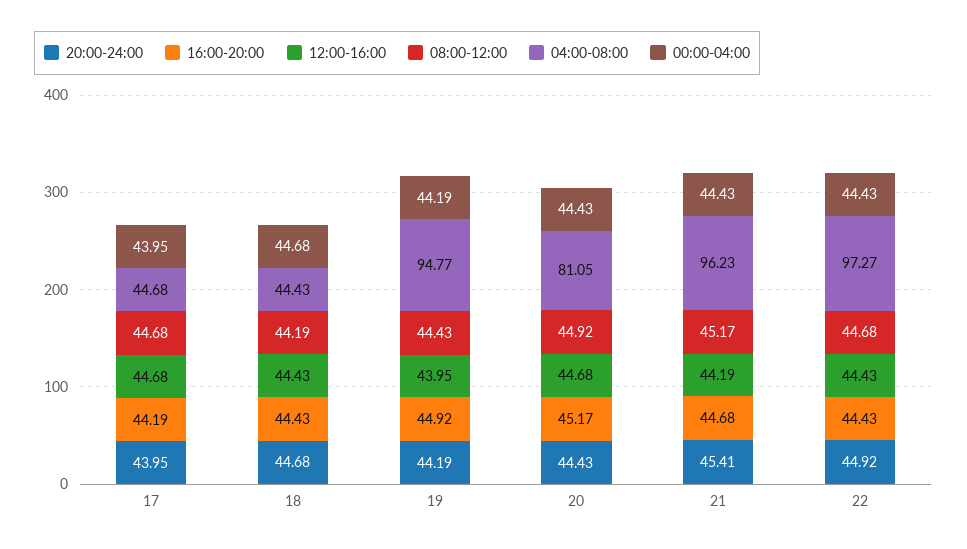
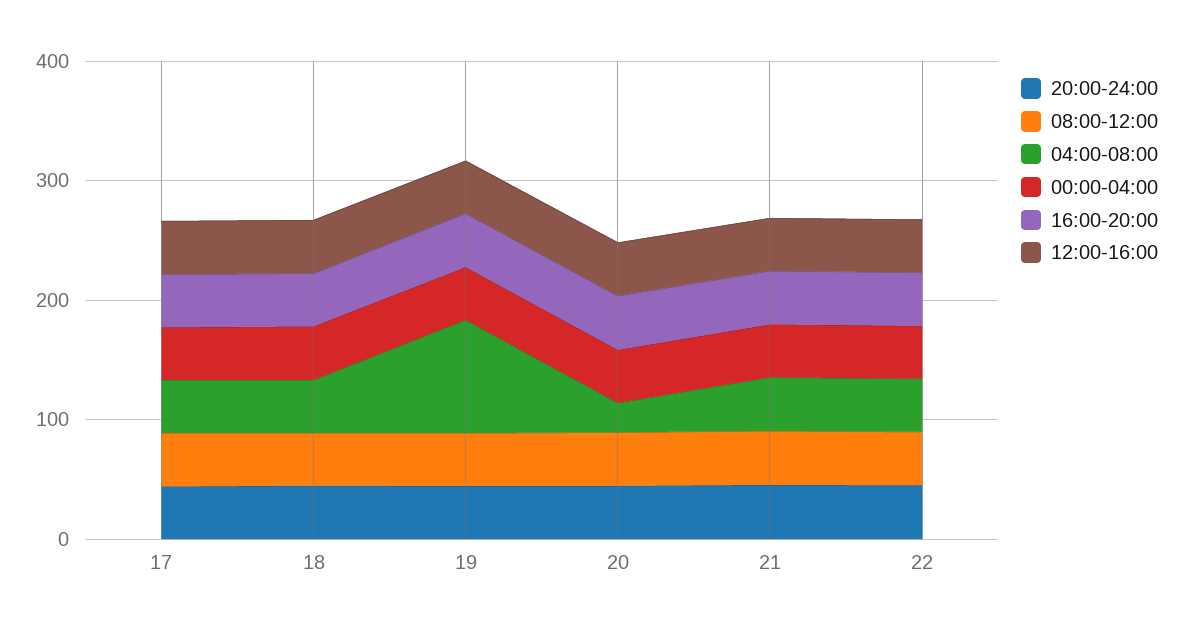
04:00-08:00, 20: 81.05 -> 20
04:00-08:00, 21: 96.23 -> 40
04:00-08:00, 22: 97.27 -> 40

